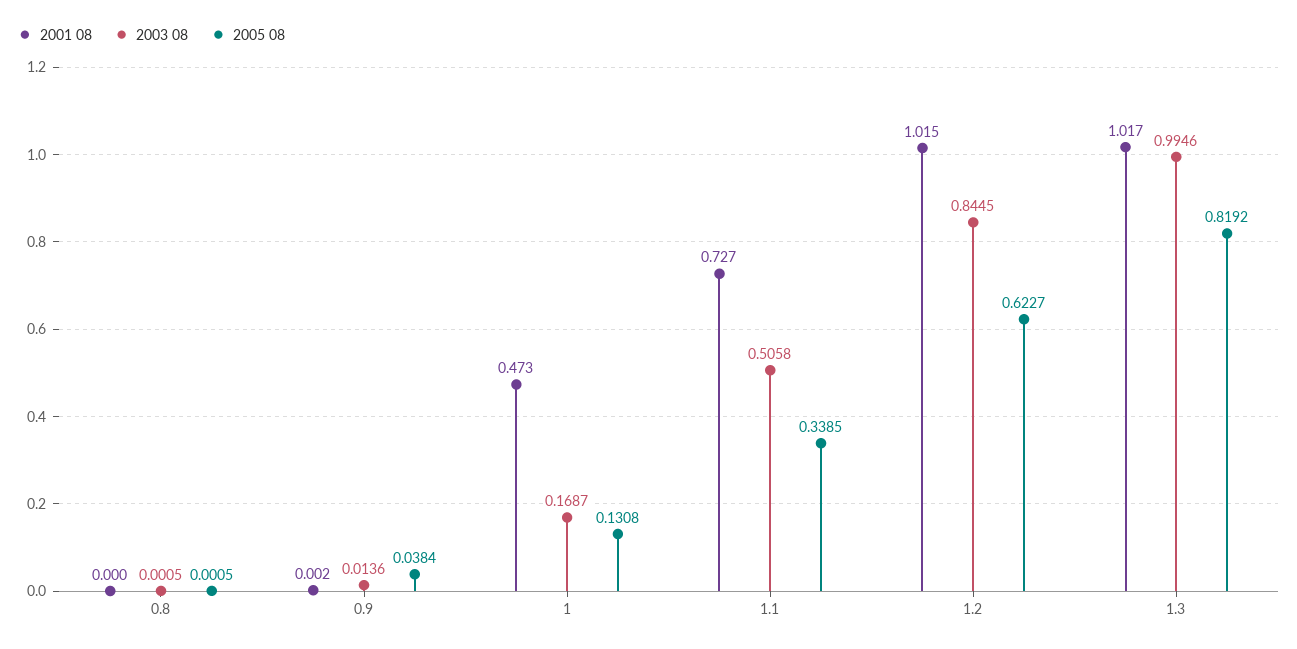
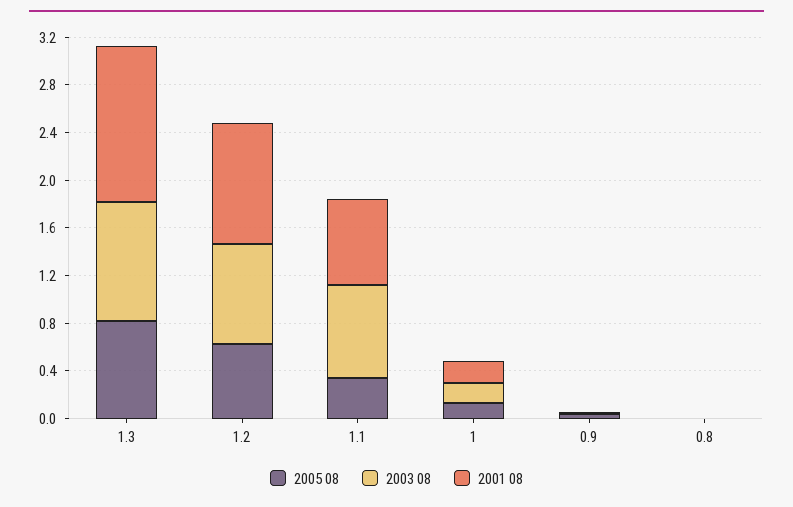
2001 08, 1: 0.473 -> 0.2
2003 08, 1.1: 0.5058 -> 0.8
2001 08, 1.3: 1.017 -> 1.3

